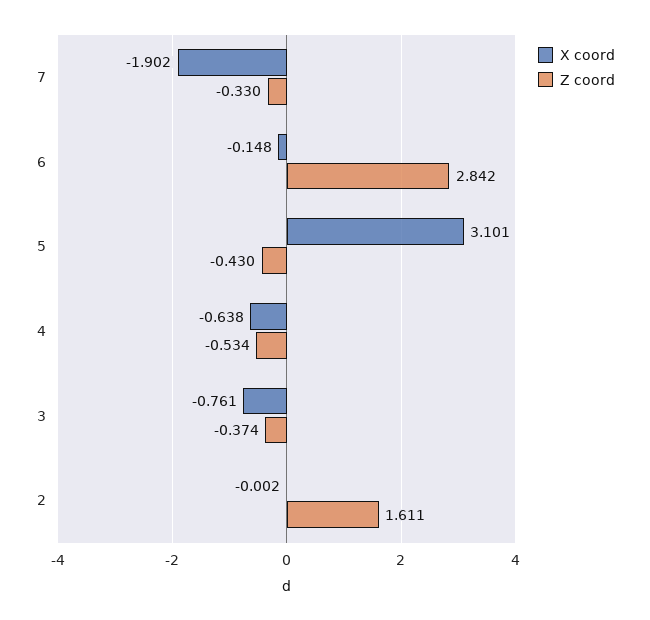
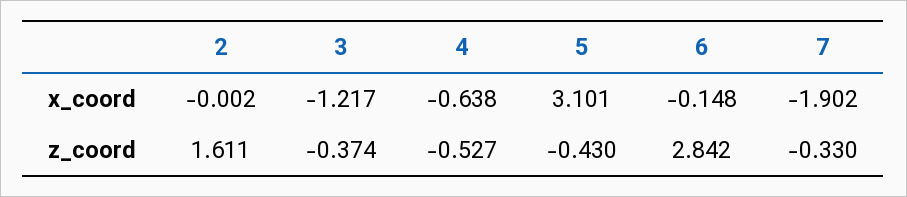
Z coord, 4: -0.534 -> -0.527
X coord, 3: -0.761 -> -1.217

